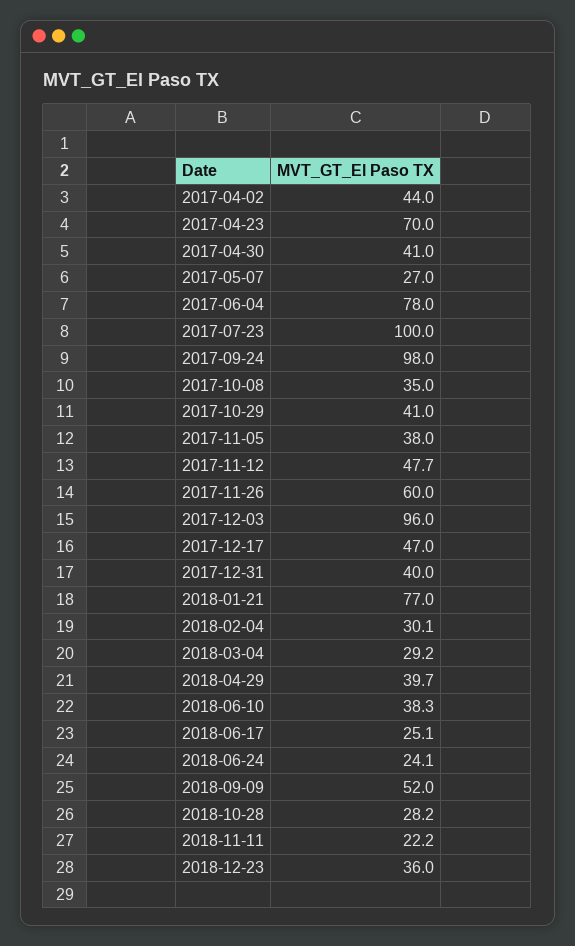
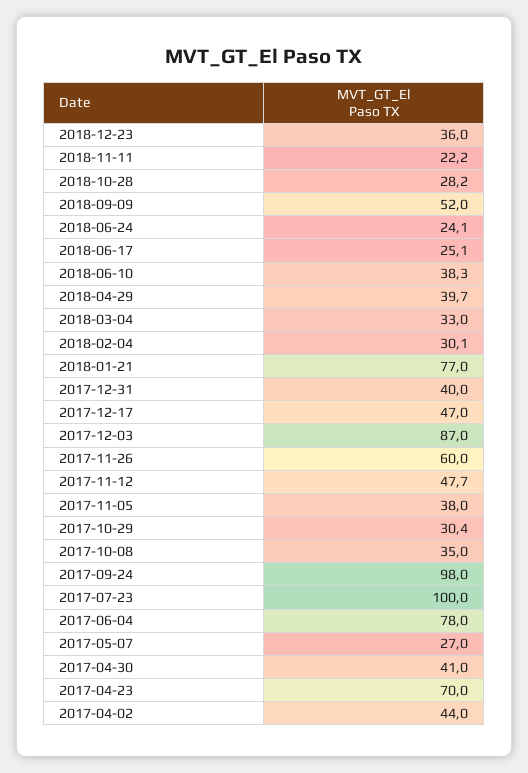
2017-10-29: 41 -> 30.4
2017-12-03: 96 -> 87
2018-03-04: 29.2 -> 33

